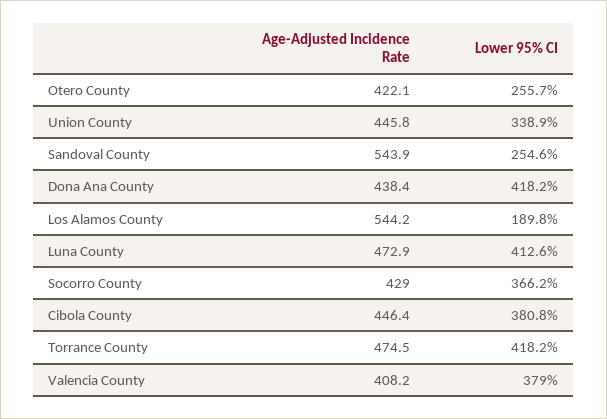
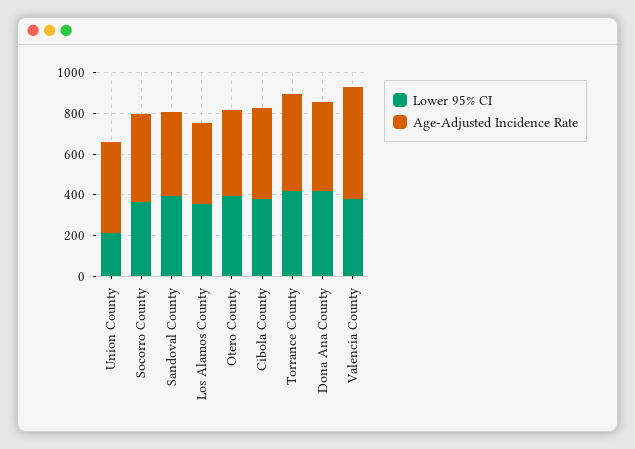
Lower 95% CI, Otero County: 255.7 -> 400
Lower 95% CI, Union County: 338.9 -> 200
Age-Adjusted Incidence Rate, Sandoval County: 543.9 -> 400
Lower 95% CI, Sandoval County: 254.6 -> 400
Age-Adjusted Incidence Rate, Los Alamos County: 544.2 -> 400
Lower 95% CI, Los Alamos County: 189.8 -> 350
Age-Adjusted Incidence Rate, Luna County: 472.9 -> none
Lower 95% CI, Luna County: 412.6 -> none
Age-Adjusted Incidence Rate, Valencia County: 408.2 -> 550

